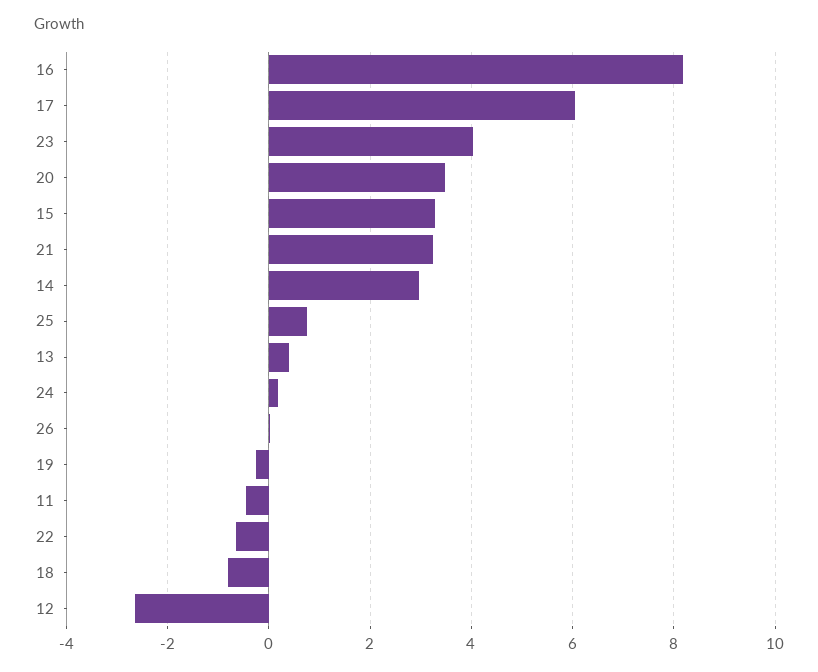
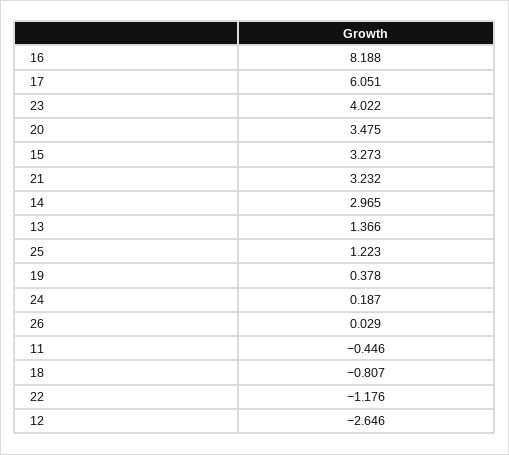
25: 0.8 -> 1.223
13: 0.4 -> 1.366
19: -0.2 -> 0.378
22: -0.6 -> -1.176

